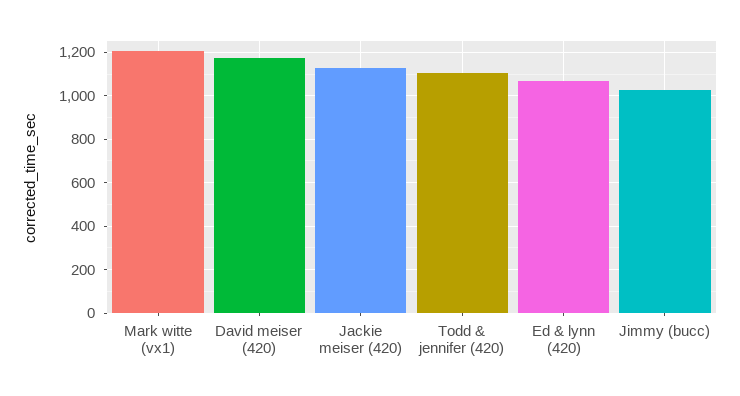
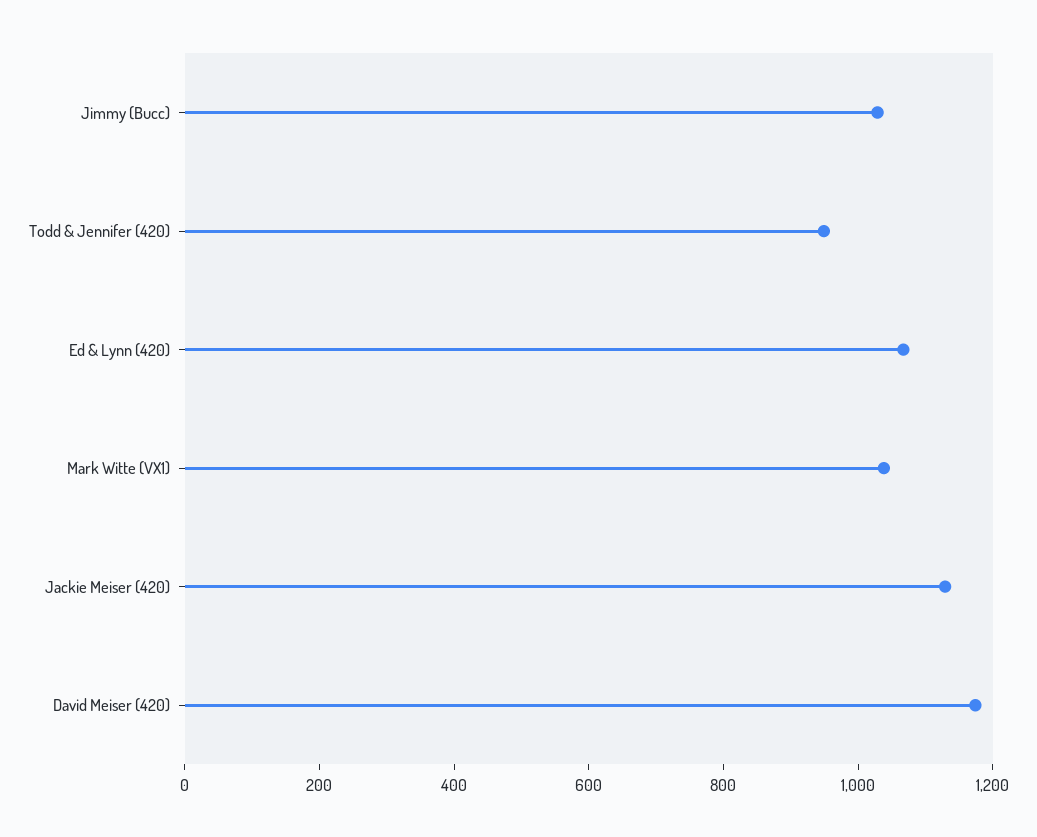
Mark witte (vx1): 1200 -> 1050
Todd & jennifer (420): 1100 -> 950

